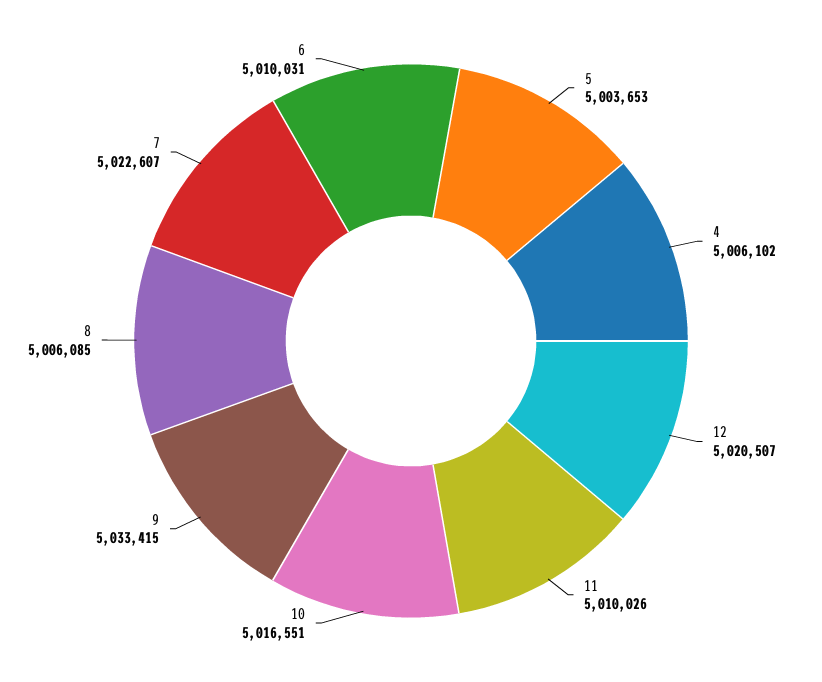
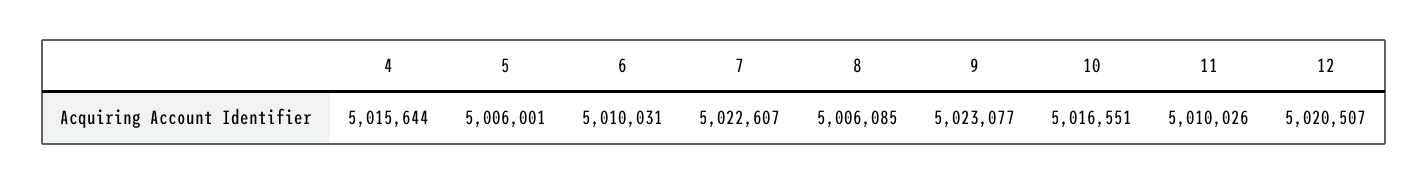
5: 5003653 -> 5006001
4: 5006102 -> 5015644
9: 5033415 -> 5023077

